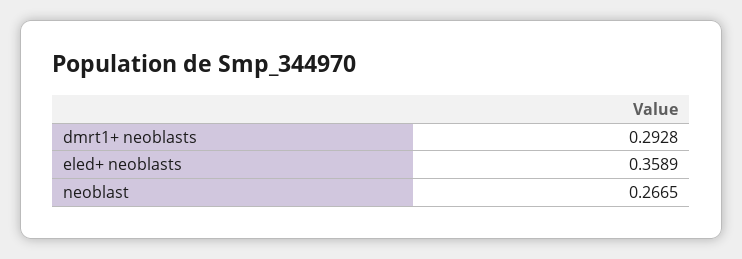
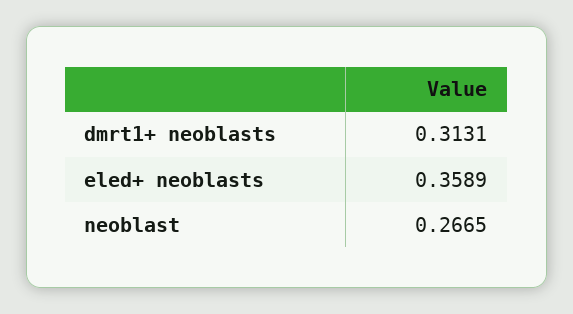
dmrt1+ neoblasts: 0.2928 -> 0.3131

